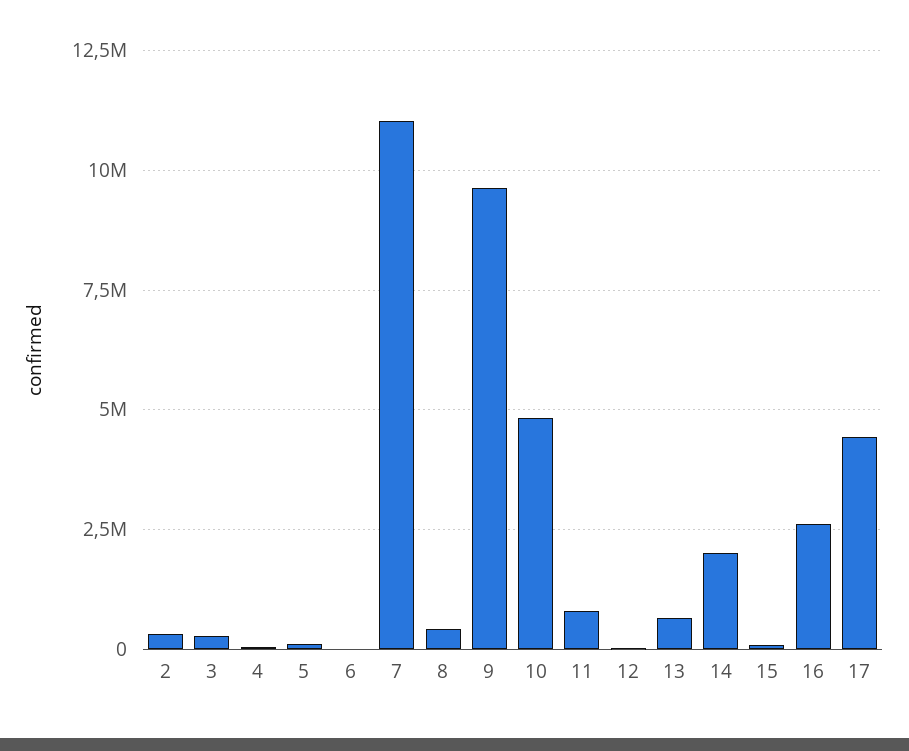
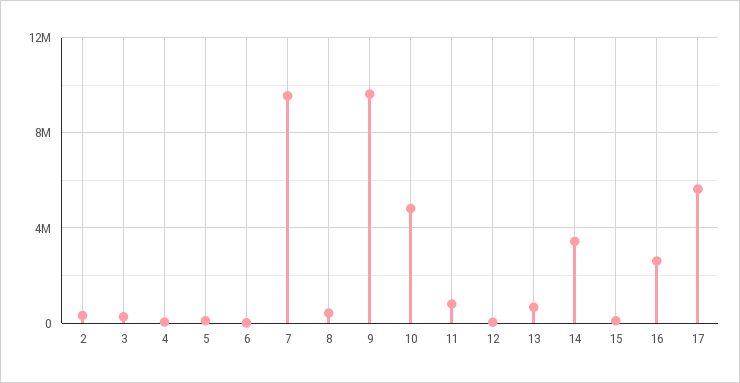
7: 11000000 -> 9500000
14: 2000000 -> 3500000
17: 4500000 -> 5500000

